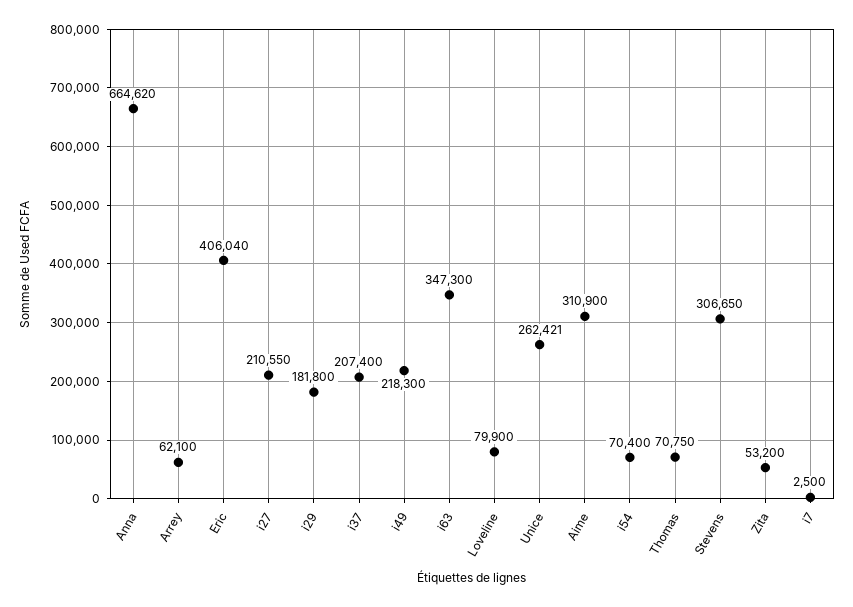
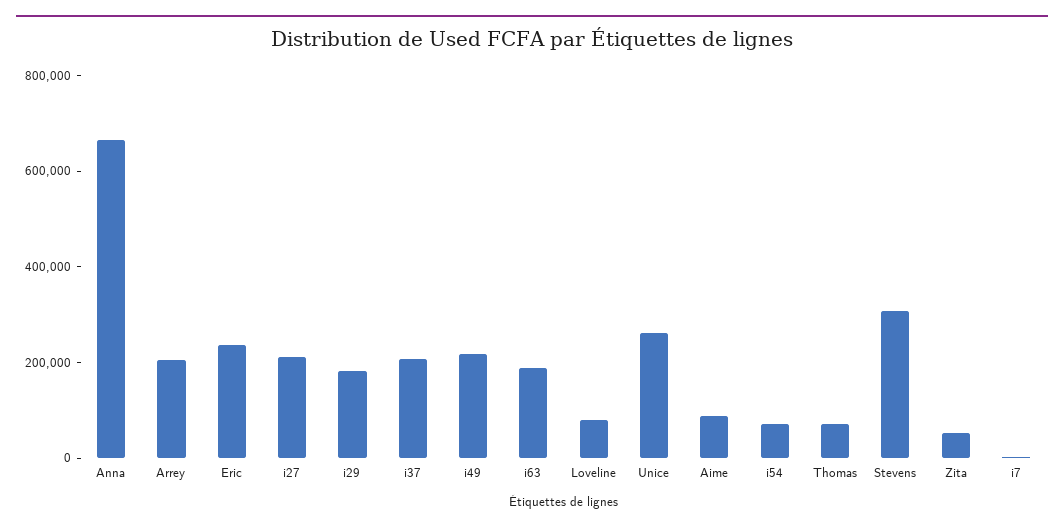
Arrey: 62100 -> 200000
Eric: 406040 -> 250000
i63: 347300 -> 200000
Aime: 310900 -> 100000

